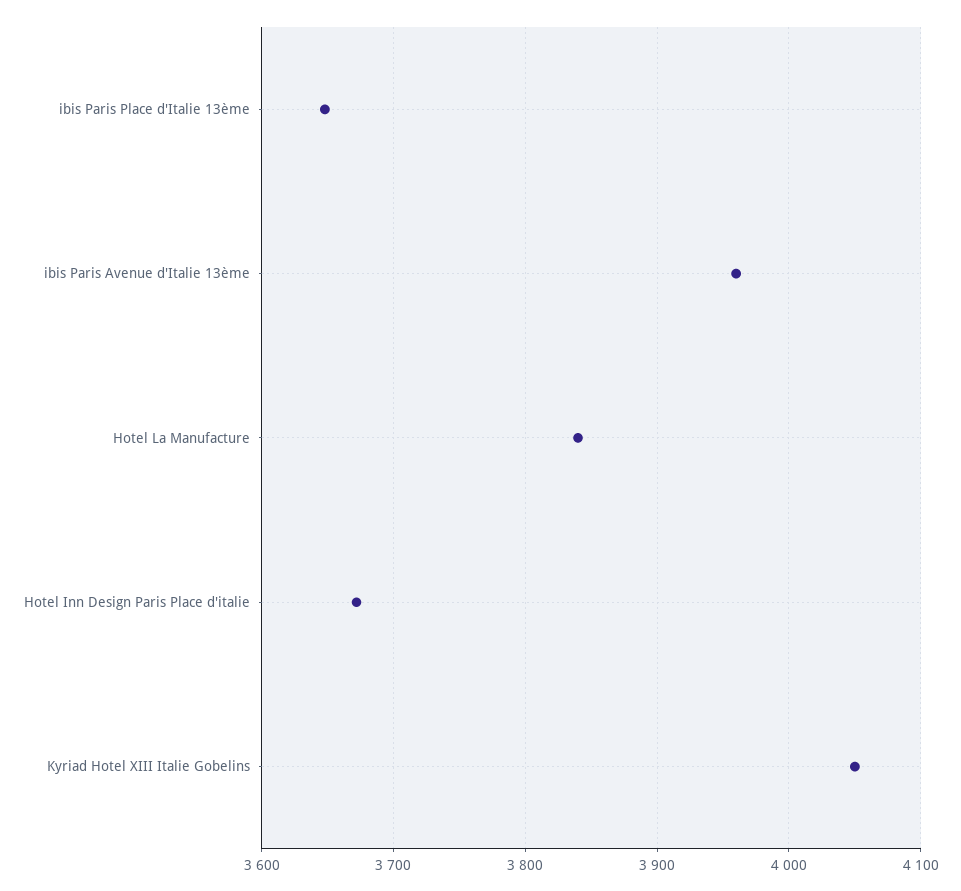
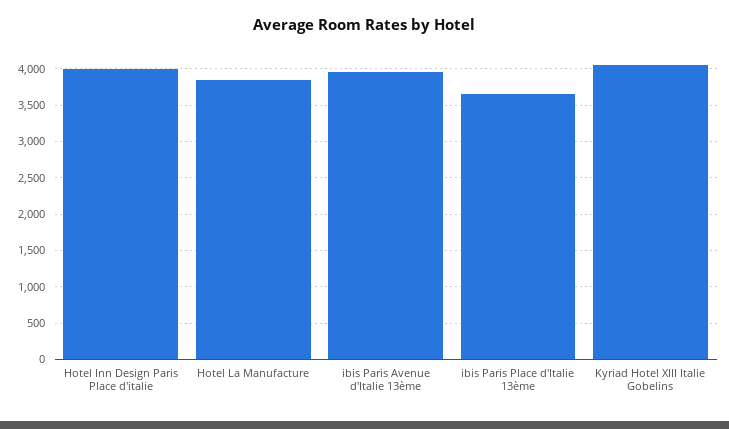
Hotel Inn Design Paris Place d'italie: 3670 -> 4000

